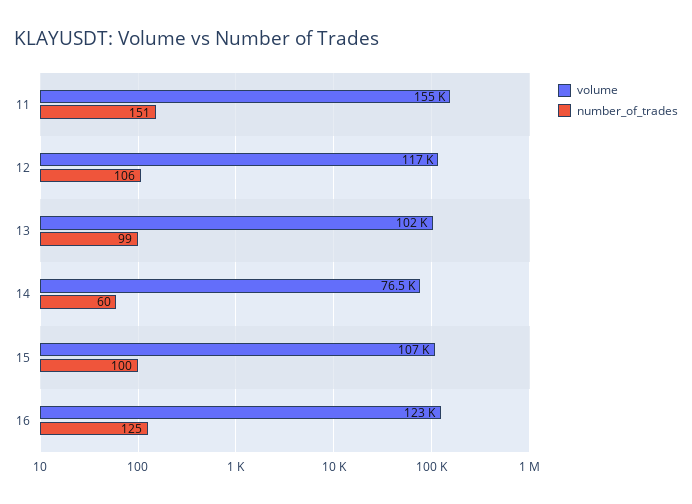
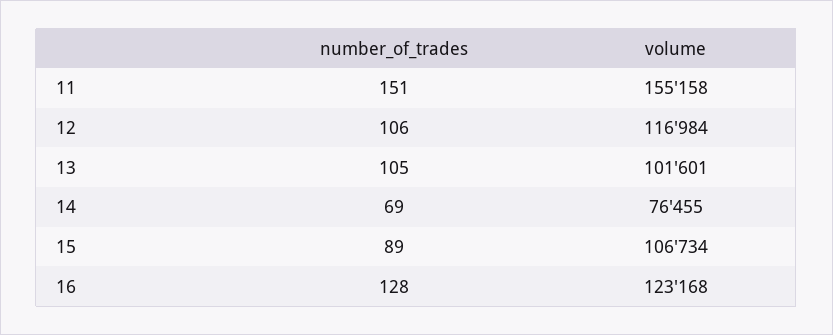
number_of_trades, 13: 99 -> 105
number_of_trades, 14: 60 -> 69
number_of_trades, 15: 100 -> 89
number_of_trades, 16: 125 -> 128

